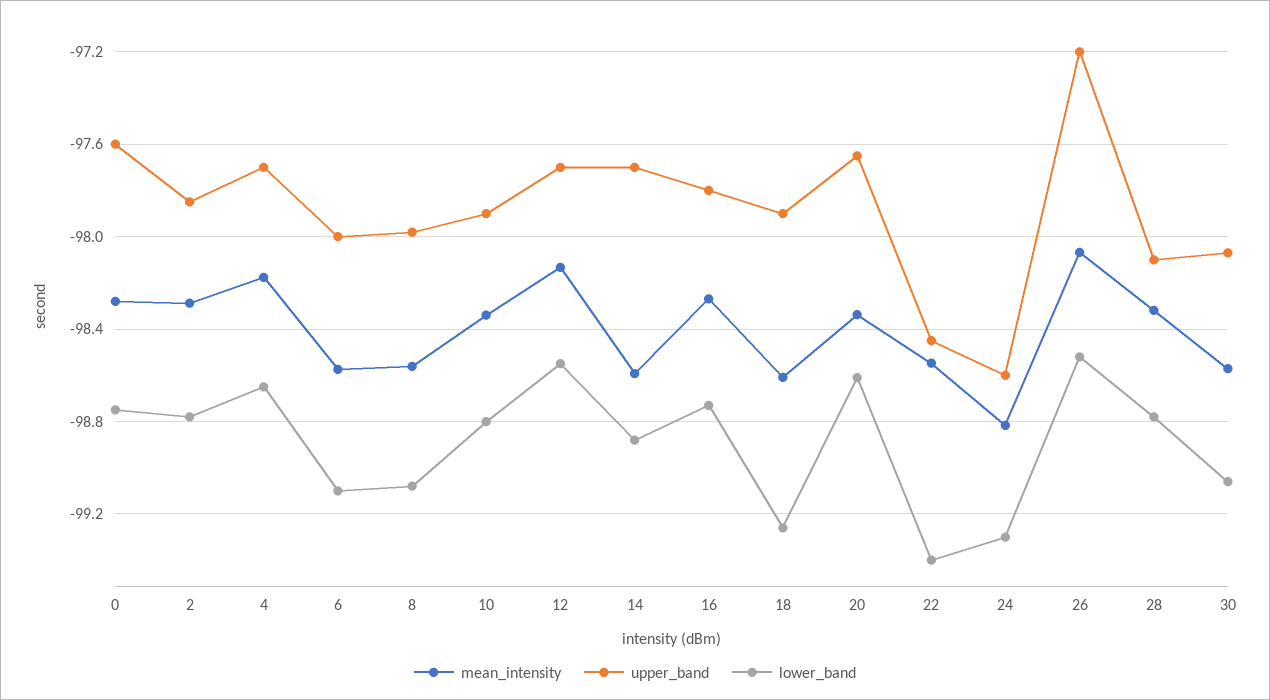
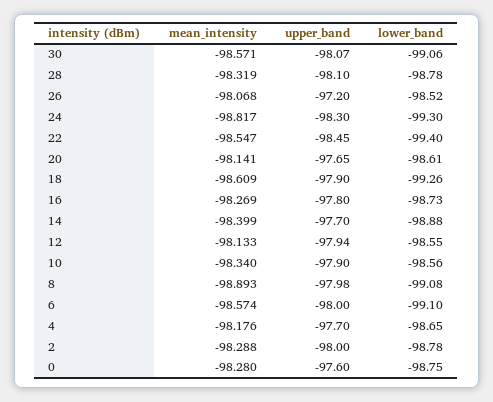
upper_band, 2: -97.85 -> -98
mean_intensity, 8: -98.55 -> -98.893
lower_band, 10: -98.8 -> -98.56
upper_band, 12: -97.7 -> -97.94
mean_intensity, 14: -98.6 -> -98.399
mean_intensity, 20: -98.35 -> -98.141
upper_band, 24: -98.6 -> -98.3

